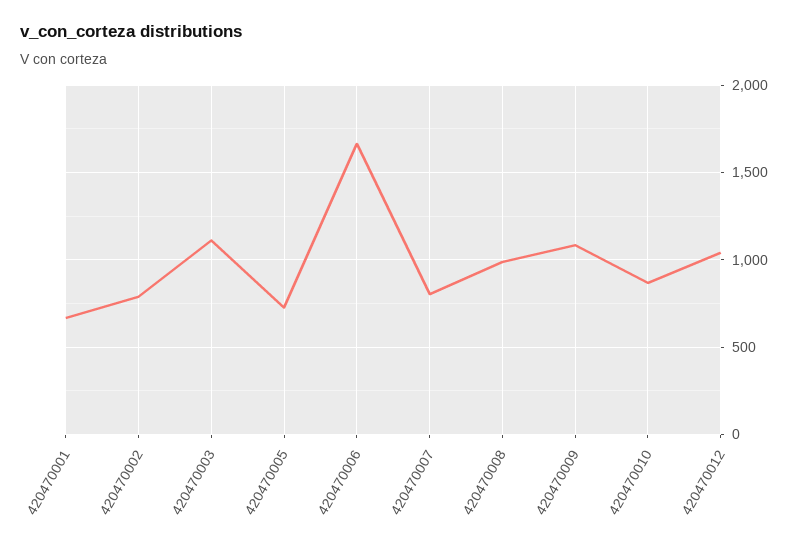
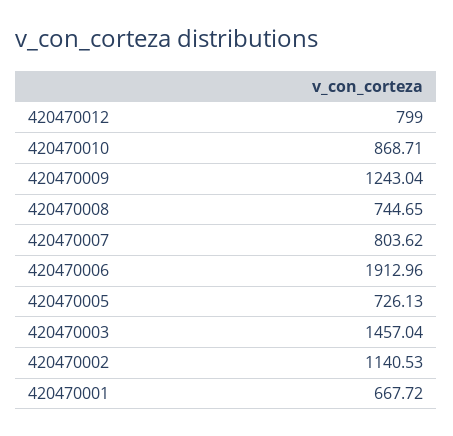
420470002: 800 -> 1140.53
420470003: 1100 -> 1457.04
420470006: 1650 -> 1912.96
420470008: 1000 -> 744.65
420470009: 1100 -> 1243.04
420470012: 1050 -> 799

